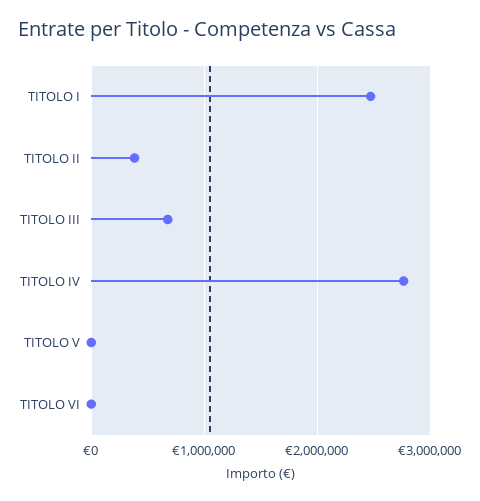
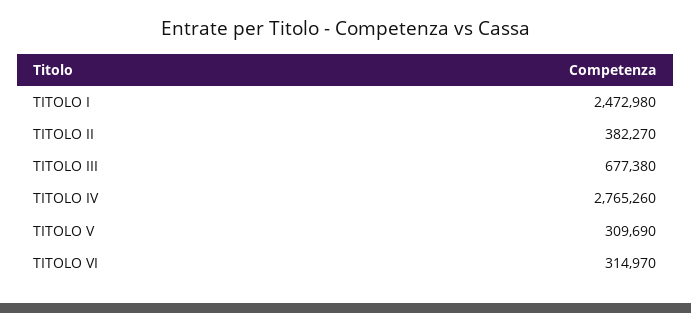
TITOLO V: 0 -> 309690
TITOLO VI: 0 -> 314970

